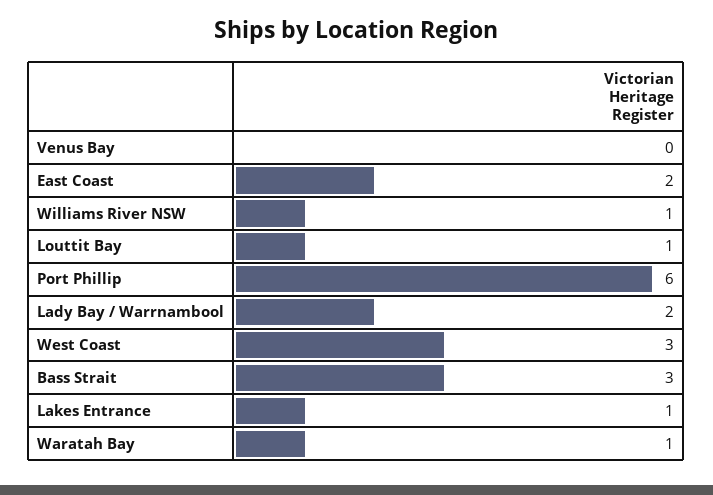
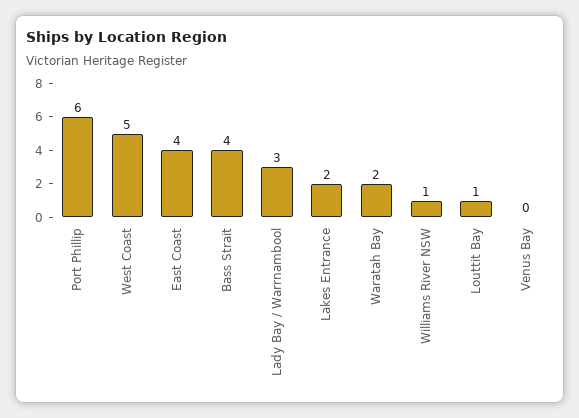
East Coast: 2 -> 4
Lady Bay / Warrnambool: 2 -> 3
West Coast: 3 -> 5
Bass Strait: 3 -> 4
Lakes Entrance: 1 -> 2
Waratah Bay: 1 -> 2

